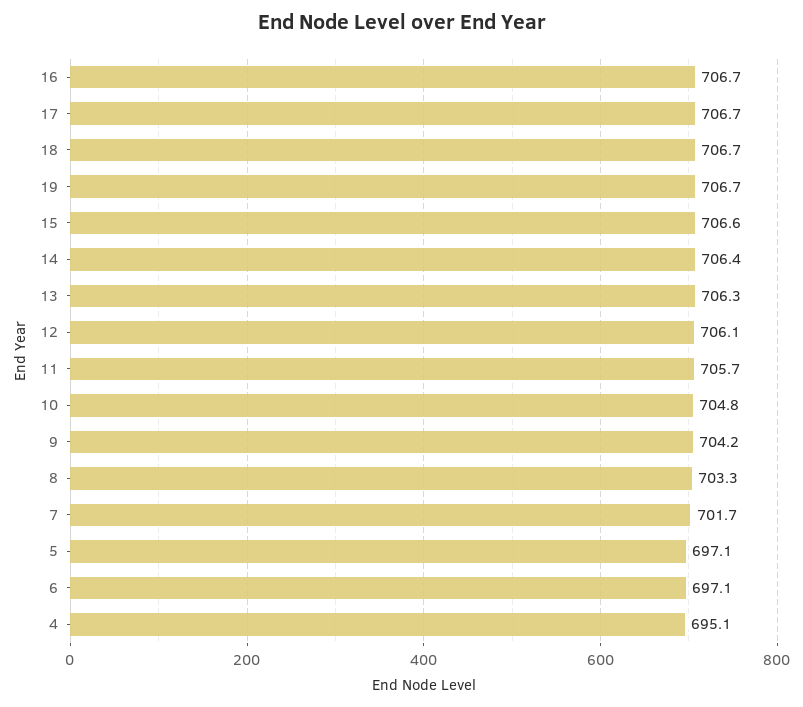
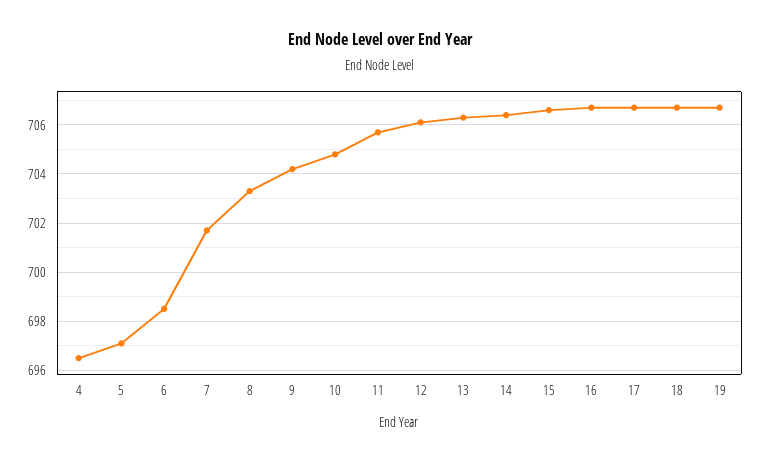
6: 697.1 -> 698.5
4: 695.1 -> 696.5

